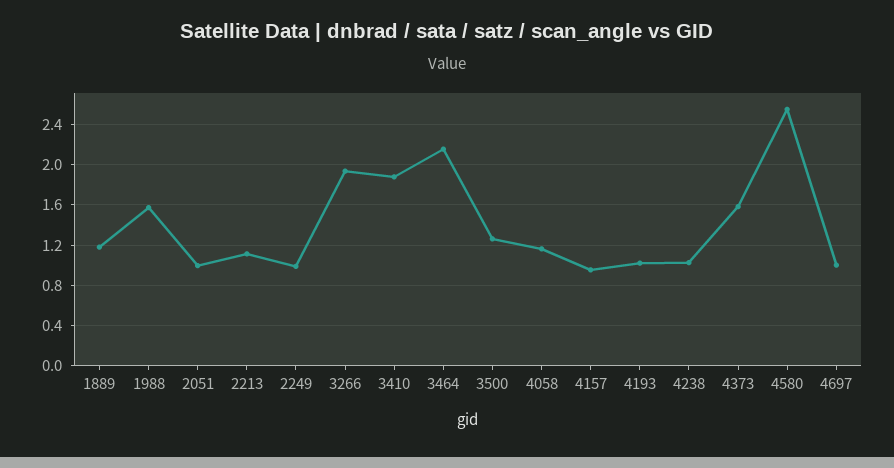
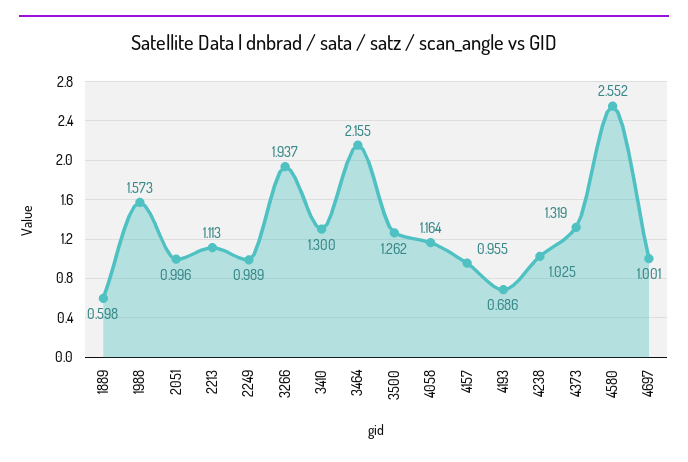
1889: 1.2 -> 0.598
3410: 1.9 -> 1.3
4193: 1 -> 0.686
4373: 1.6 -> 1.319

